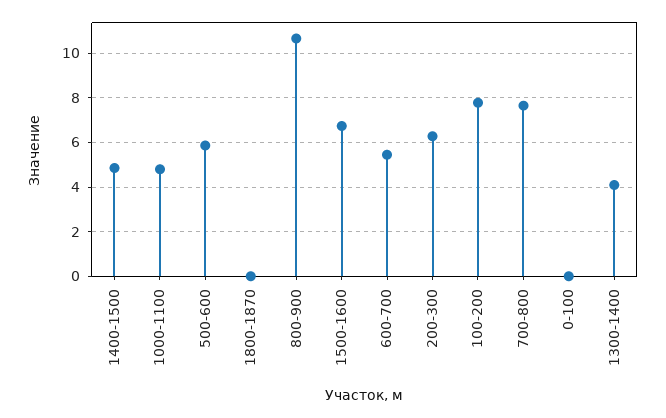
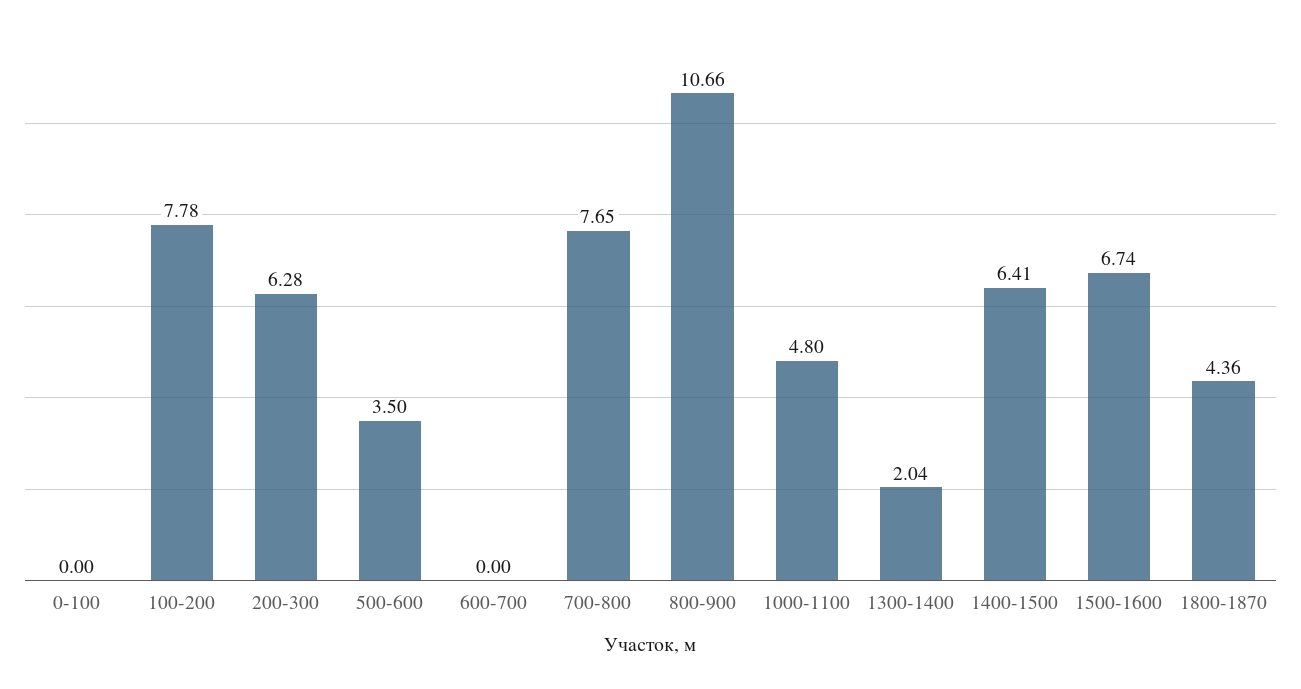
1400-1500: 5 -> 6.41
500-600: 6 -> 3.5
1800-1870: 0 -> 4.36
600-700: 5.5 -> 0
1300-1400: 4 -> 2.04

